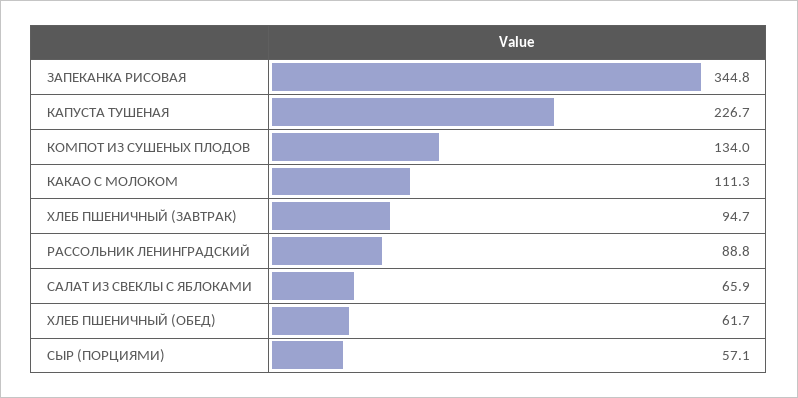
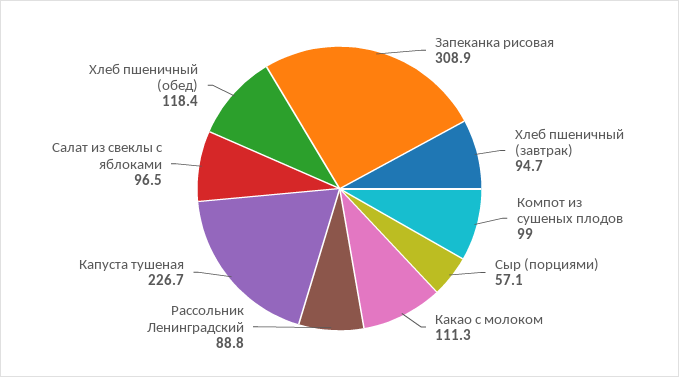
ЗАПЕКАНКА РИСОВАЯ: 344.8 -> 308.9
КОМПОТ ИЗ СУШЕНЫХ ПЛОДОВ: 134 -> 99
САЛАТ ИЗ СВЕКЛЫ С ЯБЛОКАМИ: 65.9 -> 96.5
ХЛЕБ ПШЕНИЧНЫЙ (ОБЕД): 61.7 -> 118.4

